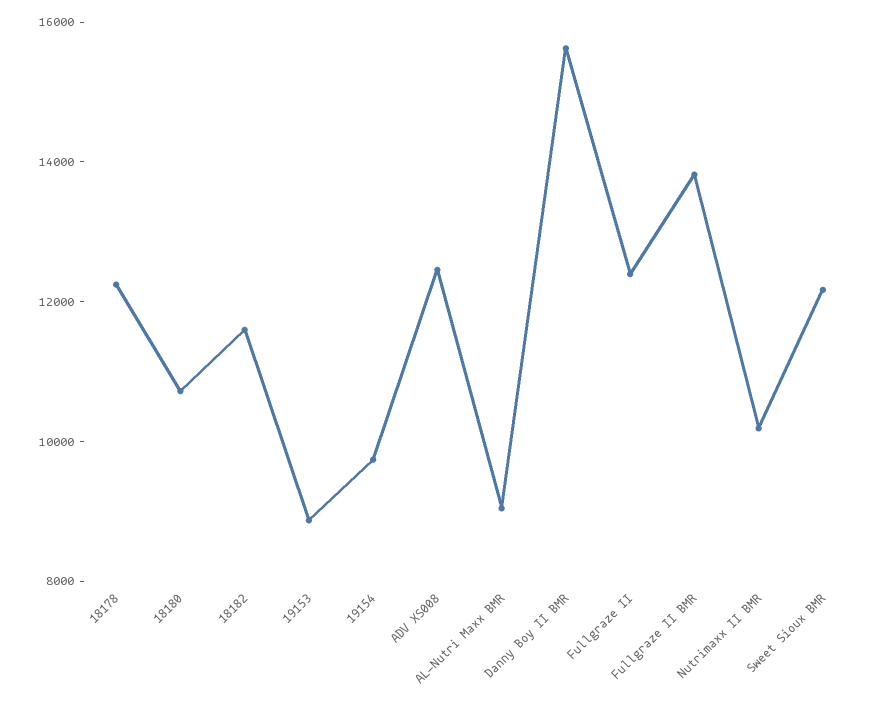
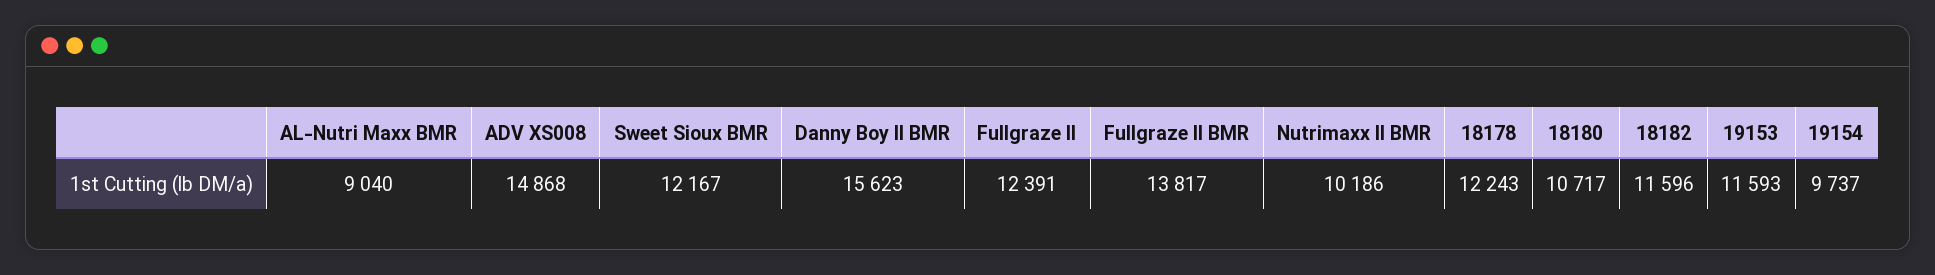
19153: 9000 -> 11593
ADV XS008: 12500 -> 14868

